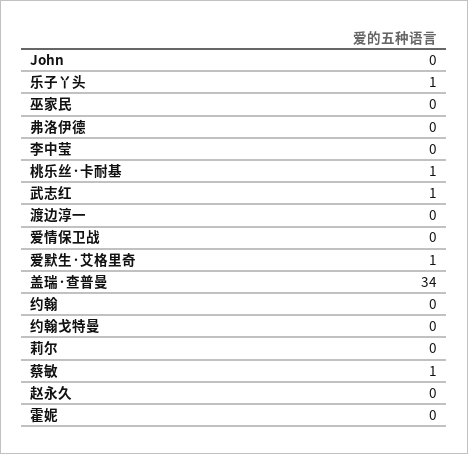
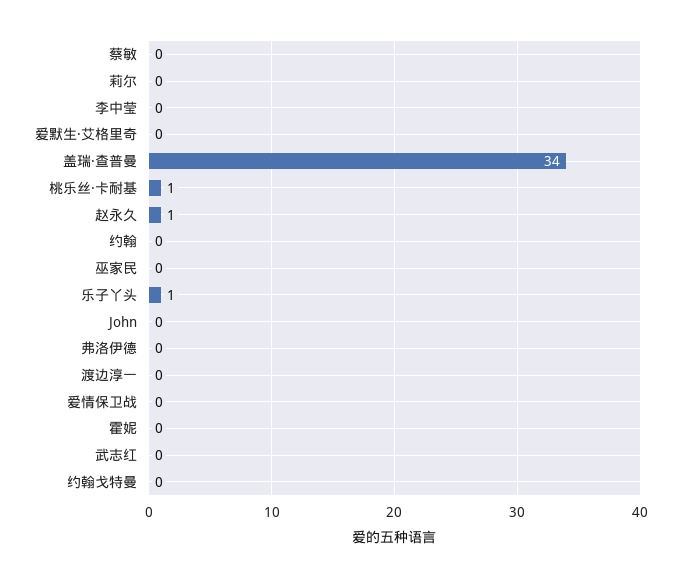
武志红: 1 -> 0
爱默生·艾格里奇: 1 -> 0
蔡敏: 1 -> 0
赵永久: 0 -> 1

